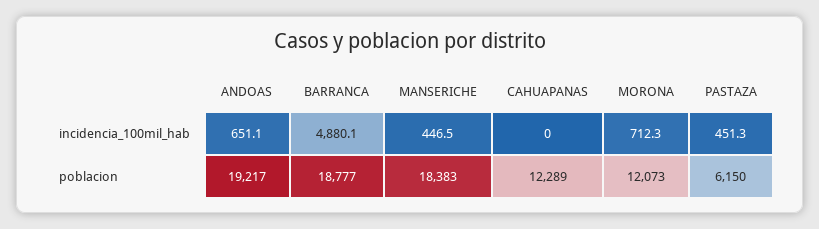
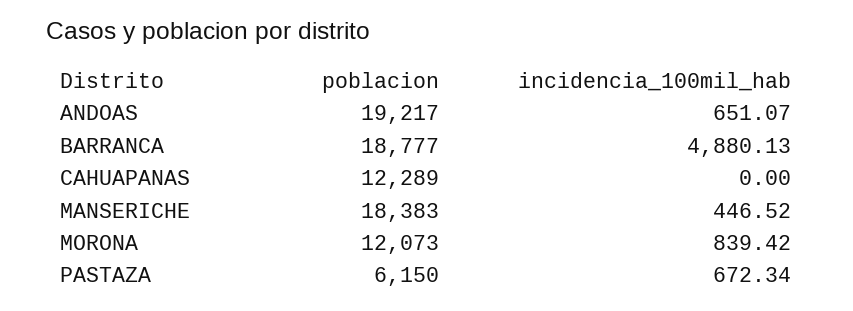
MORONA, incidencia_100mil_hab: 712.3 -> 839.42
PASTAZA, incidencia_100mil_hab: 451.3 -> 672.34

